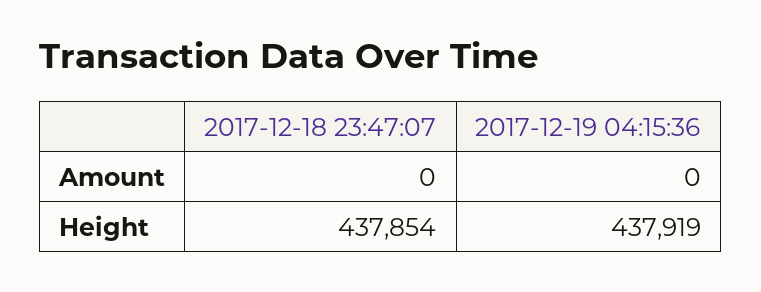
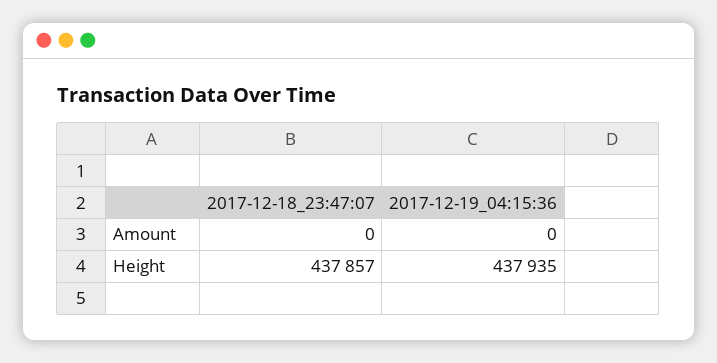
2017-12-18 23:47:07, Height: 437854 -> 437857
2017-12-19 04:15:36, Height: 437919 -> 437935

